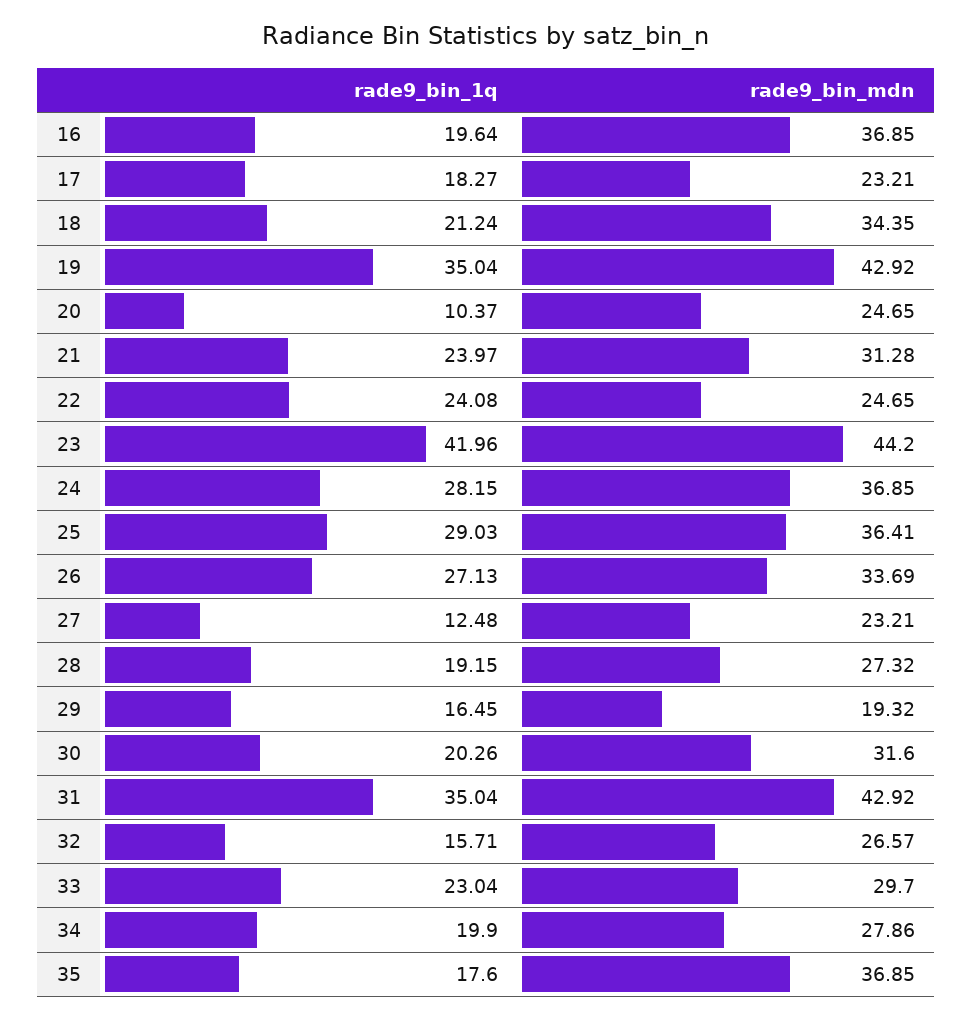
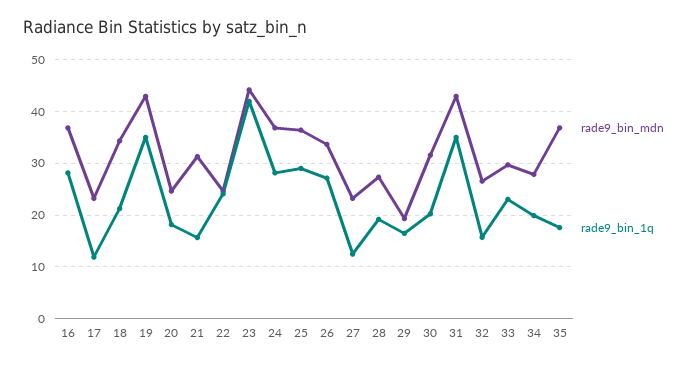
rade9_bin_1q, 16: 19.64 -> 28
rade9_bin_1q, 17: 18.27 -> 12
rade9_bin_1q, 20: 10.37 -> 18
rade9_bin_1q, 21: 23.97 -> 16

